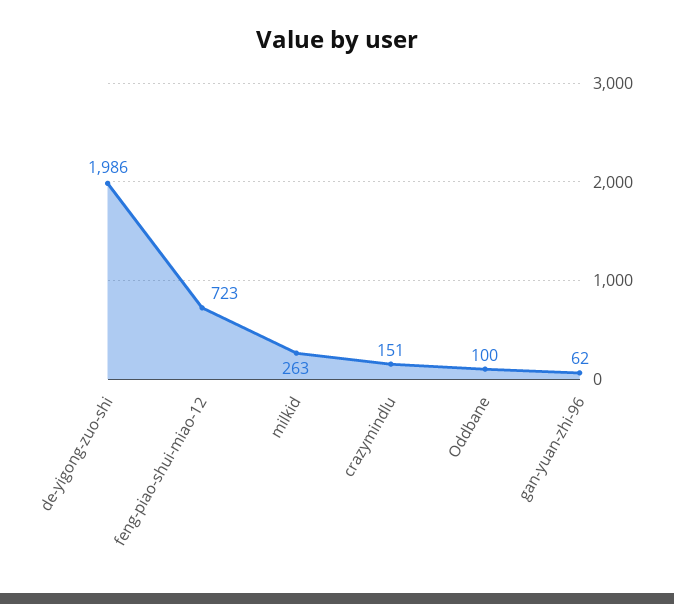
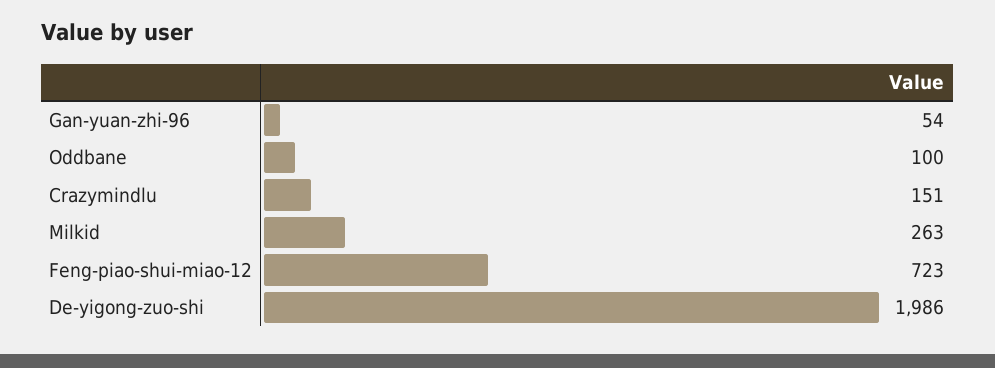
gan-yuan-zhi-96: 62 -> 54

